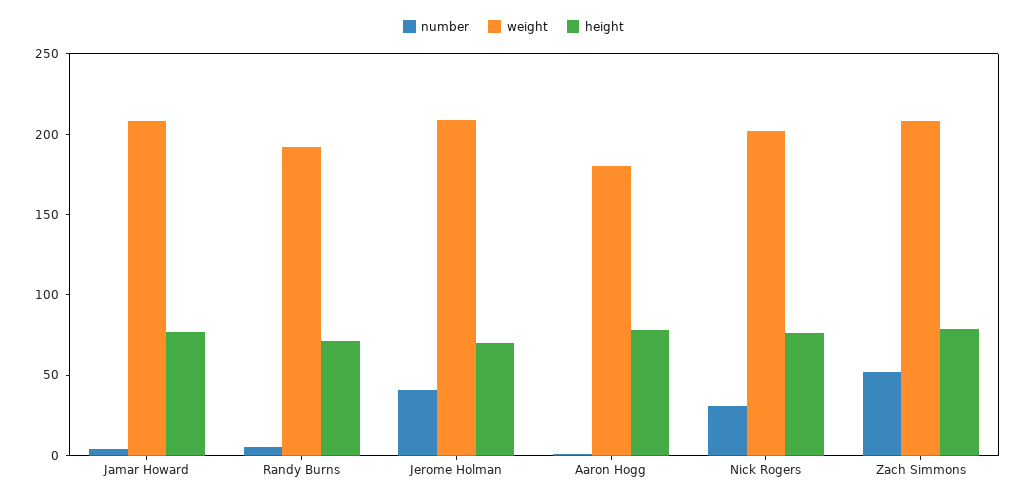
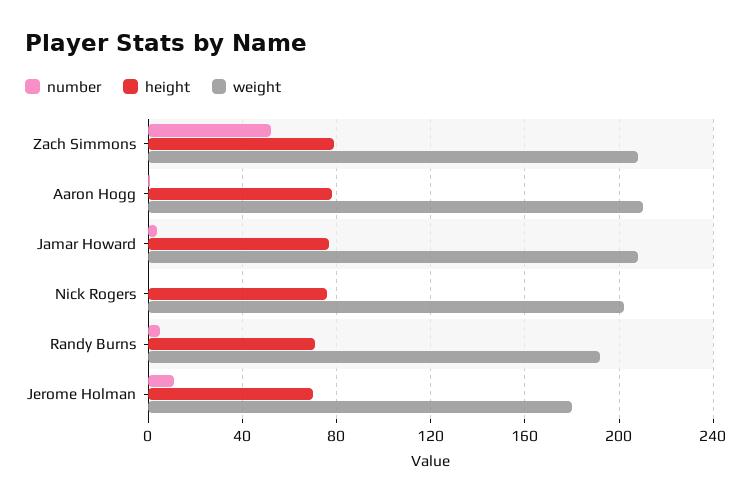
number, Jerome Holman: 40 -> 10
weight, Jerome Holman: 210 -> 180
weight, Aaron Hogg: 180 -> 210
number, Nick Rogers: 30 -> 0

